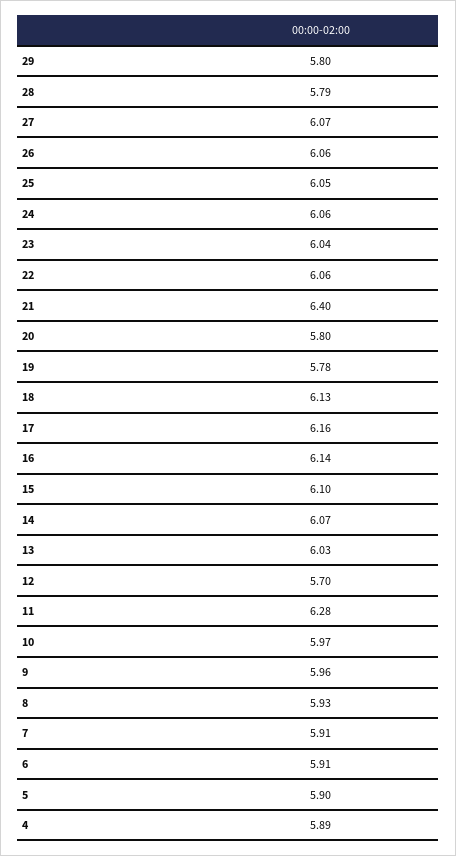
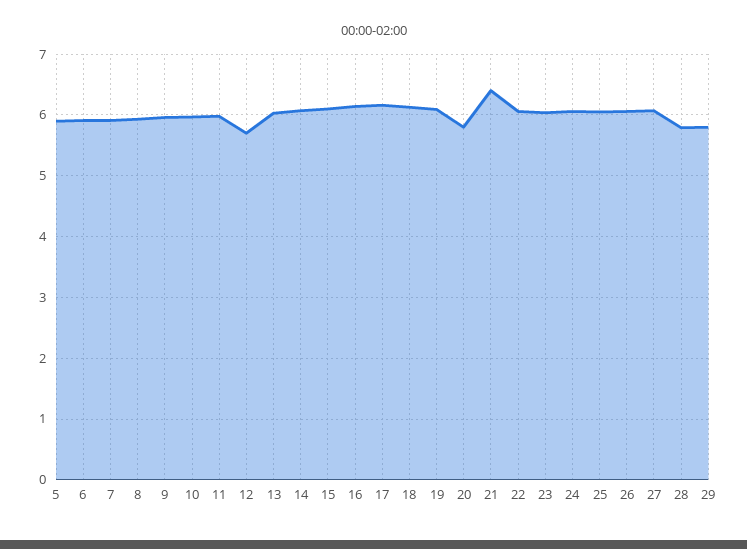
19: 5.78 -> 6.1
11: 6.28 -> 6
4: 5.89 -> none

